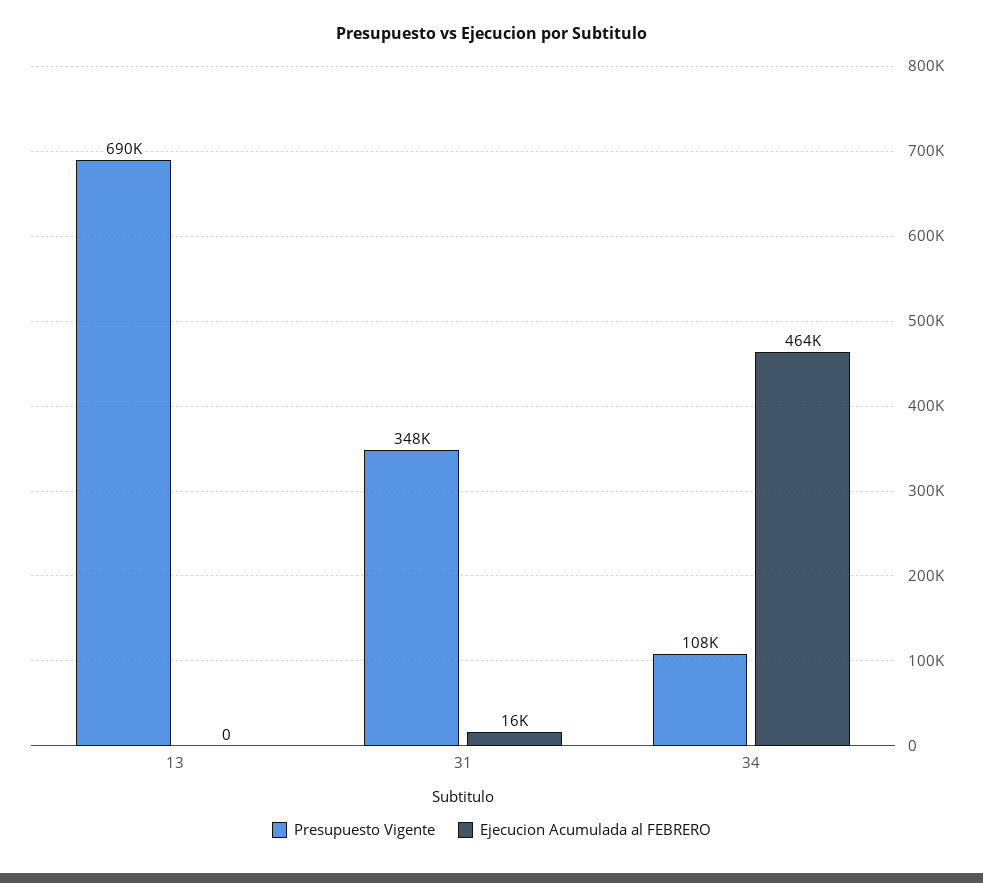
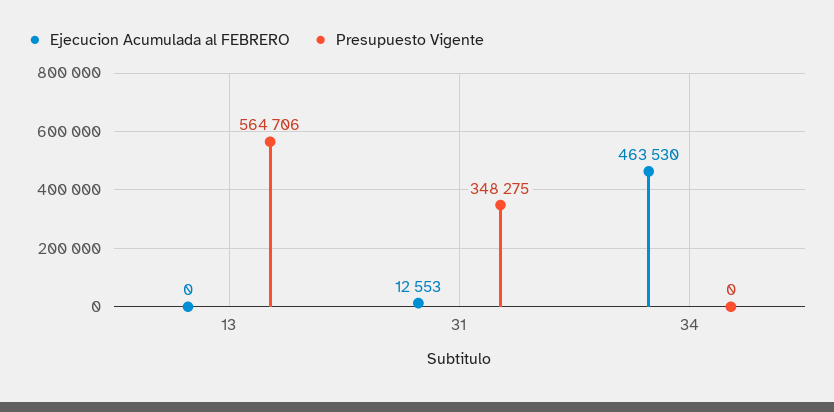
Presupuesto Vigente, 13: 690000 -> 564706
Ejecucion Acumulada al FEBRERO, 31: 16000 -> 12553
Presupuesto Vigente, 34: 108000 -> 0

